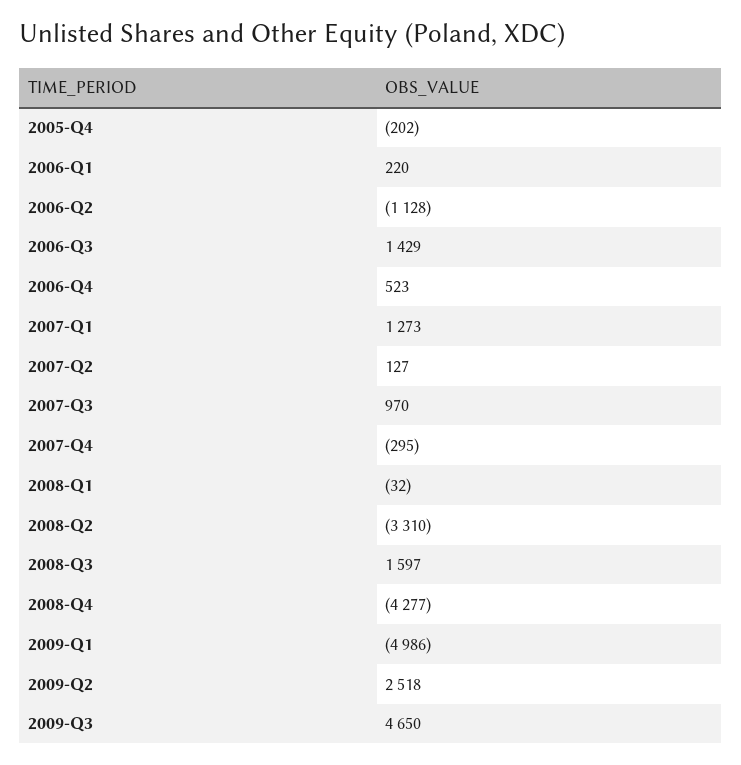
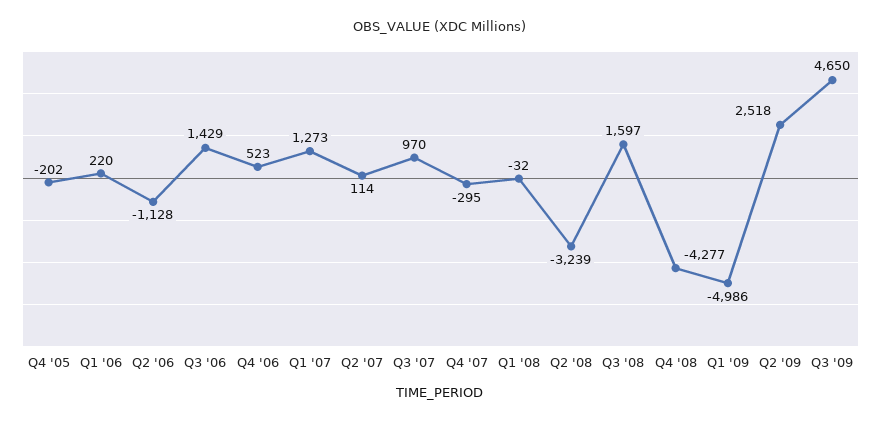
2007-Q2: 127 -> 114
2008-Q2: -3310 -> -3239

